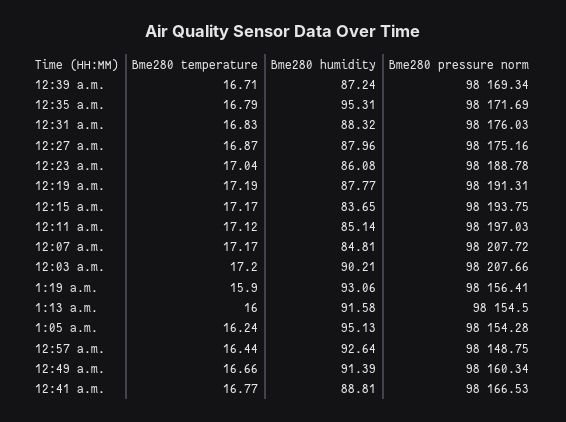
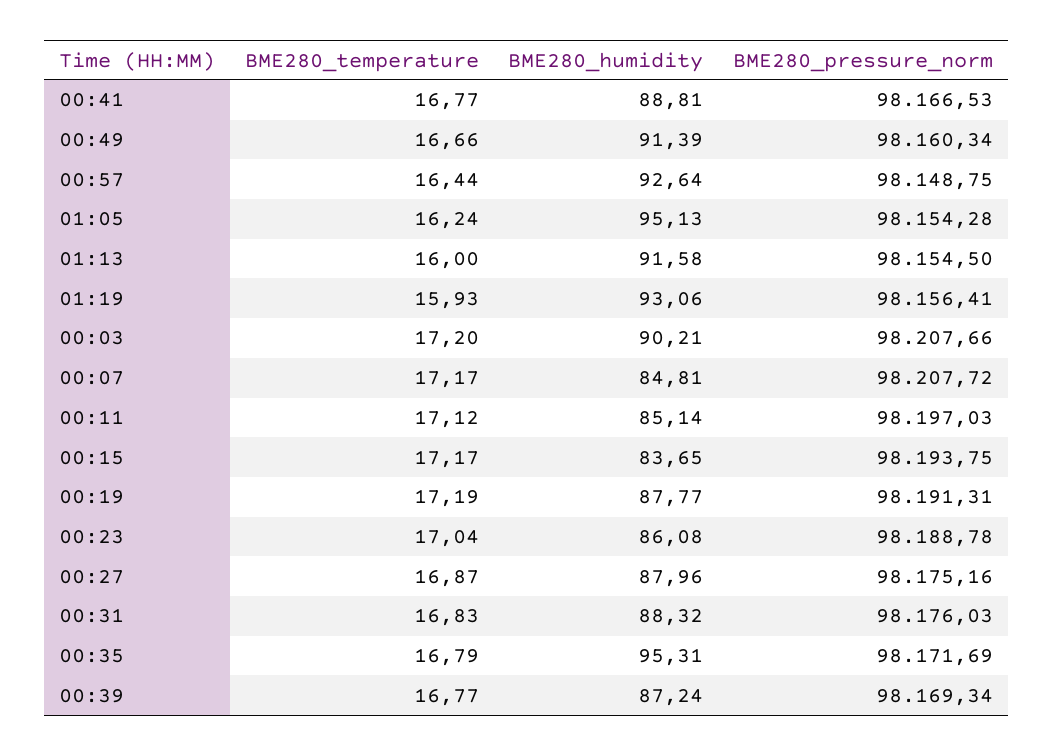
Bme280 temperature, 12:39 a.m.: 16.71 -> 16.77
Bme280 temperature, 1:19 a.m.: 15.9 -> 15.93

